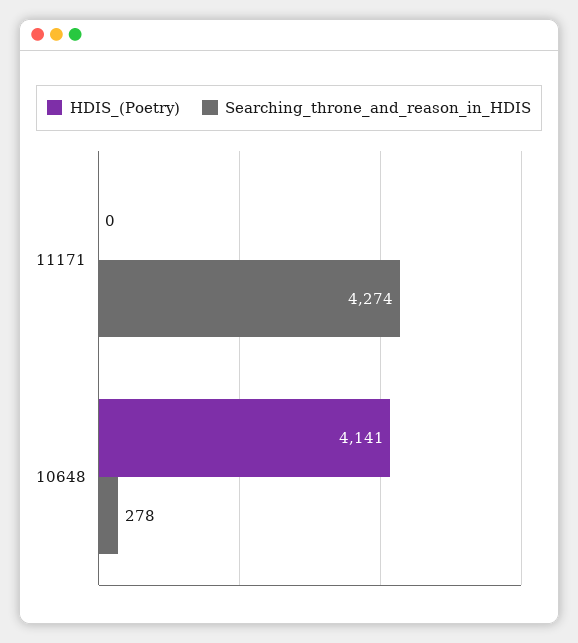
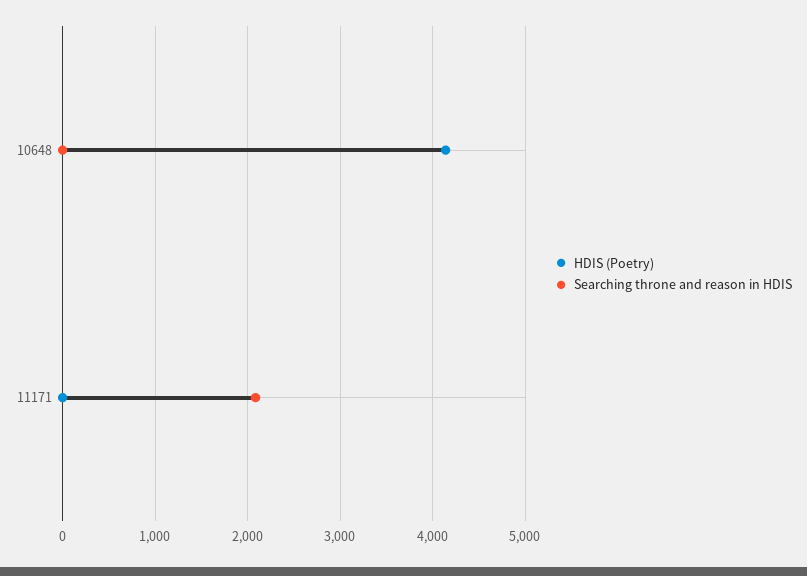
Searching_throne_and_reason_in_HDIS, 11171: 4274 -> 2100
Searching_throne_and_reason_in_HDIS, 10648: 278 -> 0

